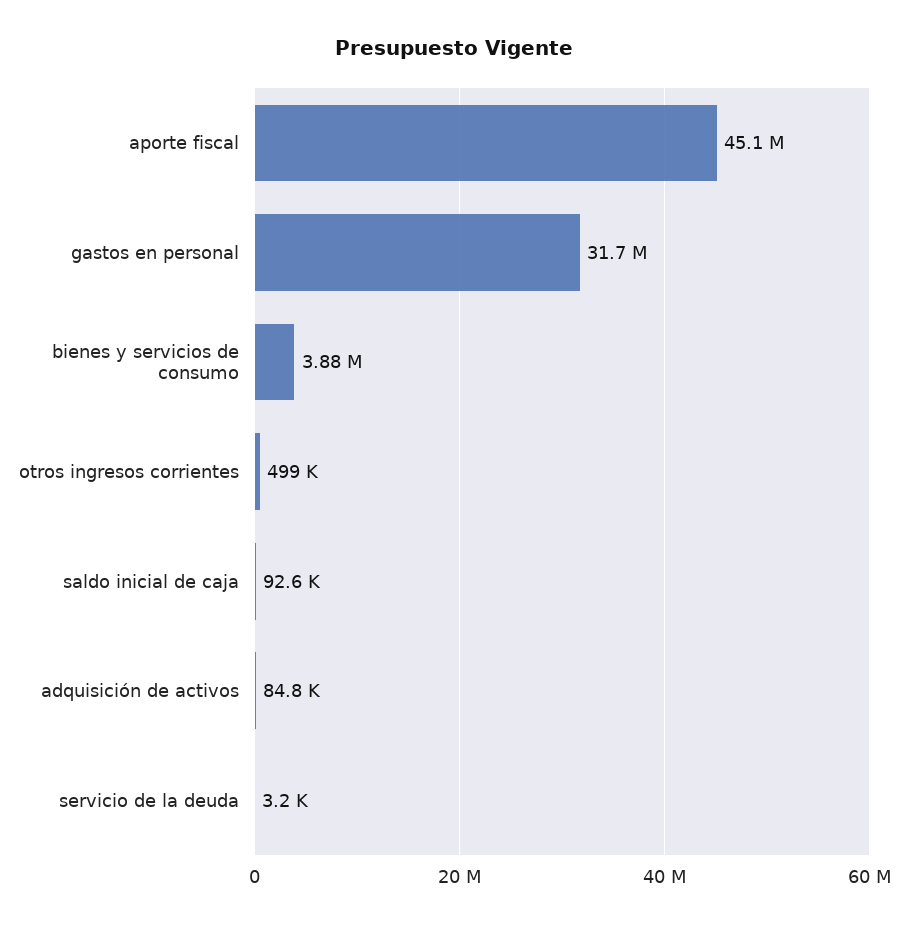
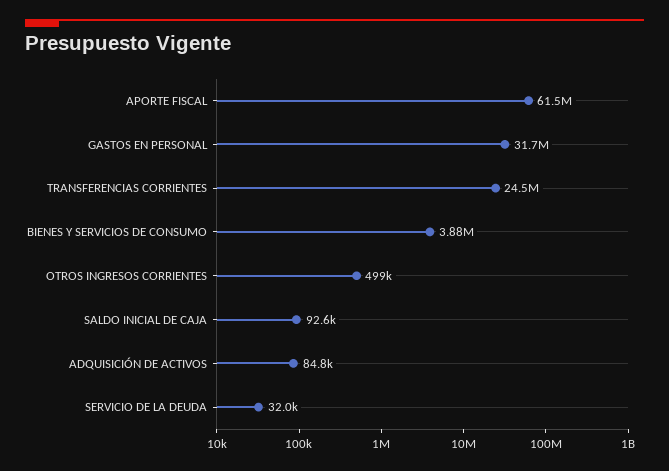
aporte fiscal: 45100000 -> 61500000
servicio de la deuda: 3200 -> 32000
TRANSFERENCIAS CORRIENTES: none -> 24500000

